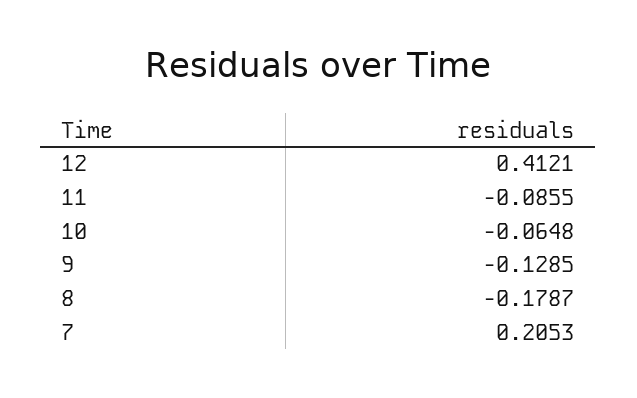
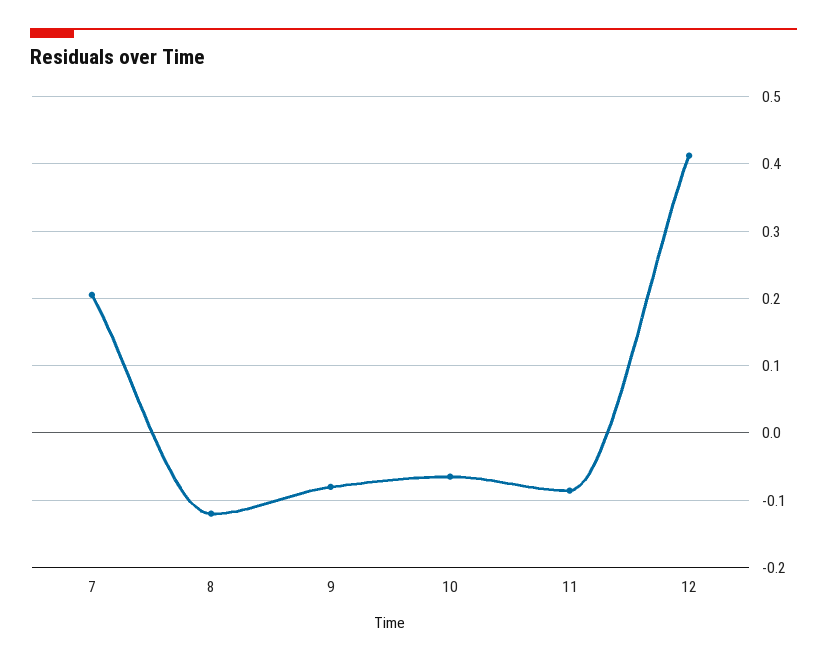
9: -0.1285 -> -0.08
8: -0.1787 -> -0.12

